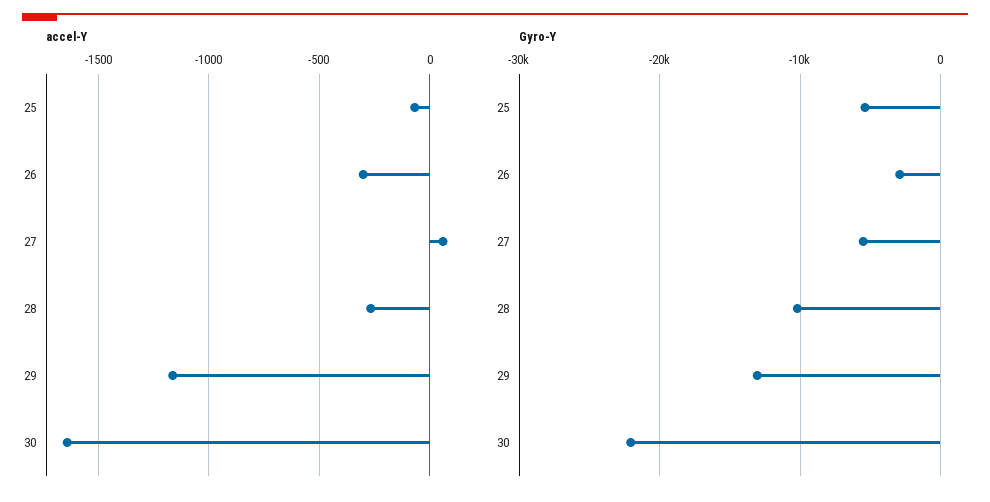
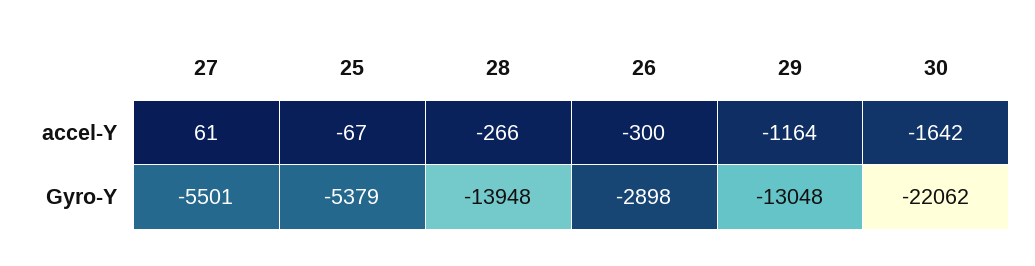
Gyro-Y, 28: -10000 -> -13948

